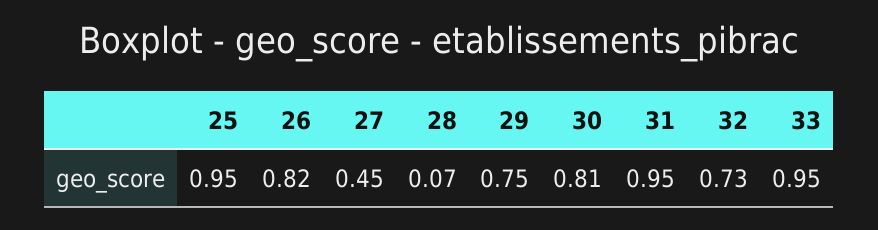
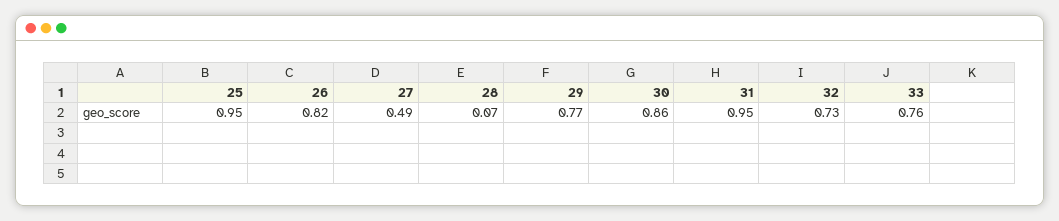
27: 0.45 -> 0.49
29: 0.75 -> 0.77
30: 0.81 -> 0.86
33: 0.95 -> 0.76

